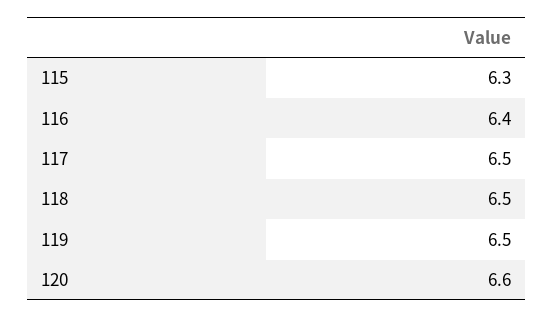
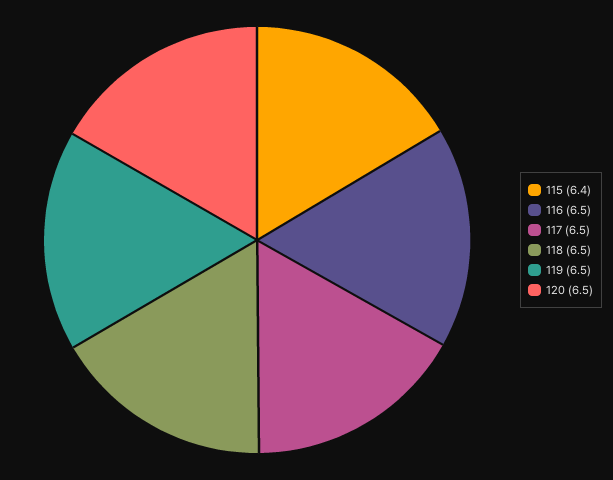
115: 6.3 -> 6.4
116: 6.4 -> 6.5
120: 6.6 -> 6.5

